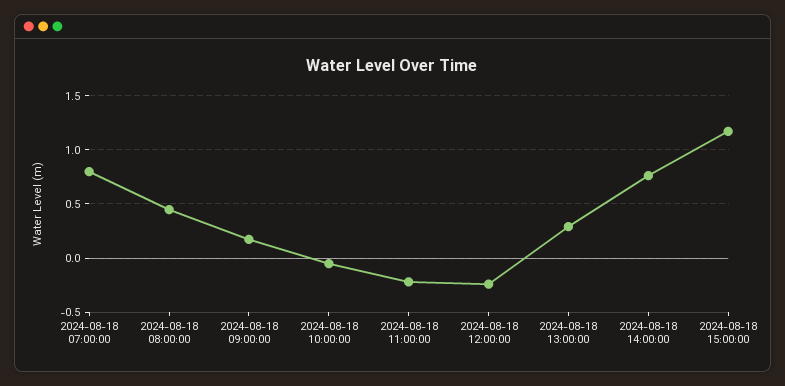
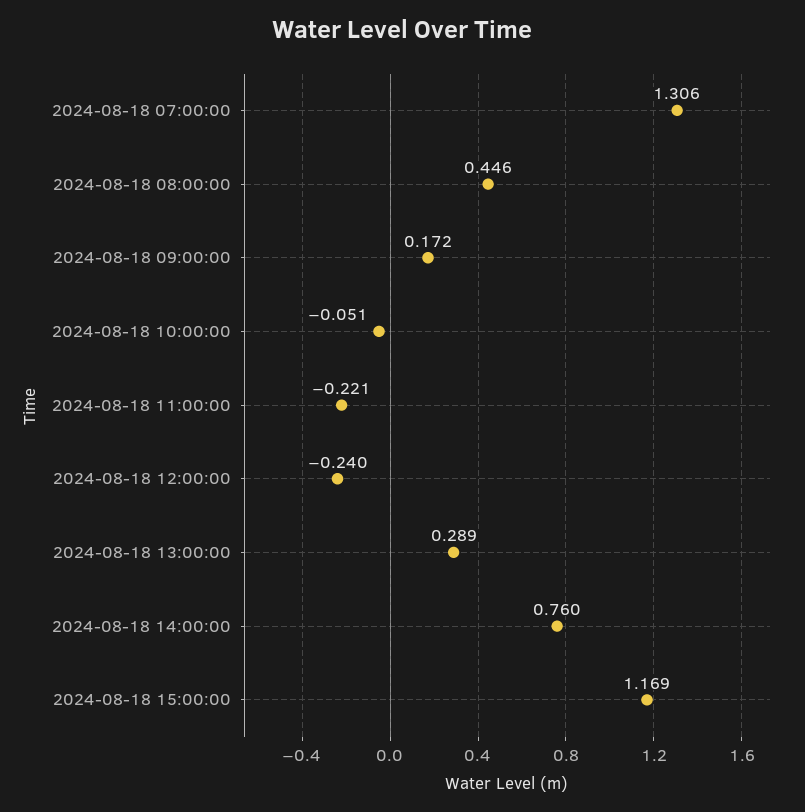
2024-08-18 07:00:00: 0.8 -> 1.306

